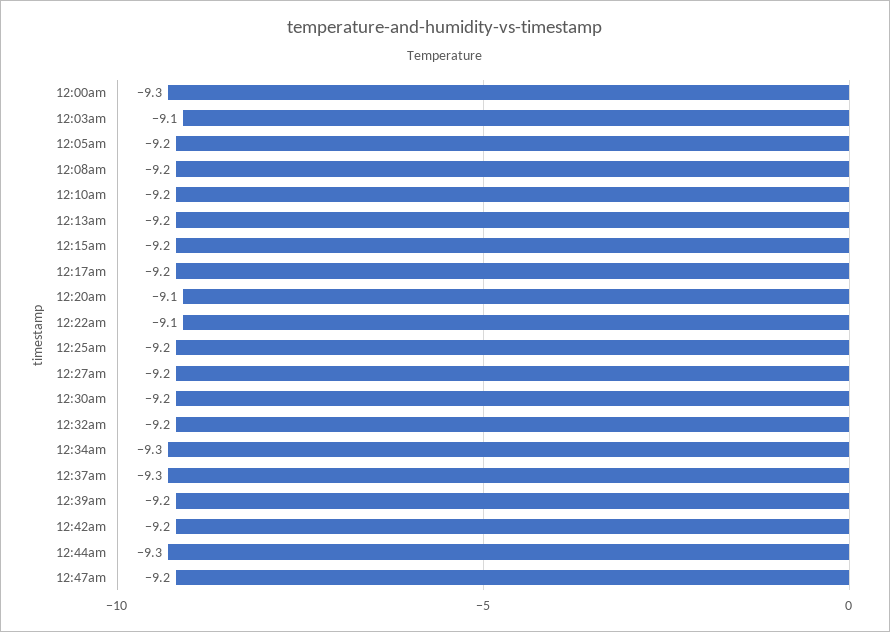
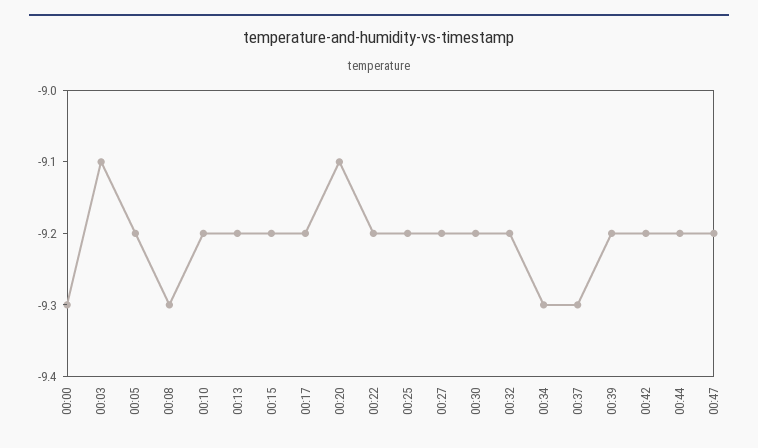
12:08am: -9.2 -> -9.3
12:22am: -9.1 -> -9.2
12:44am: -9.3 -> -9.2

